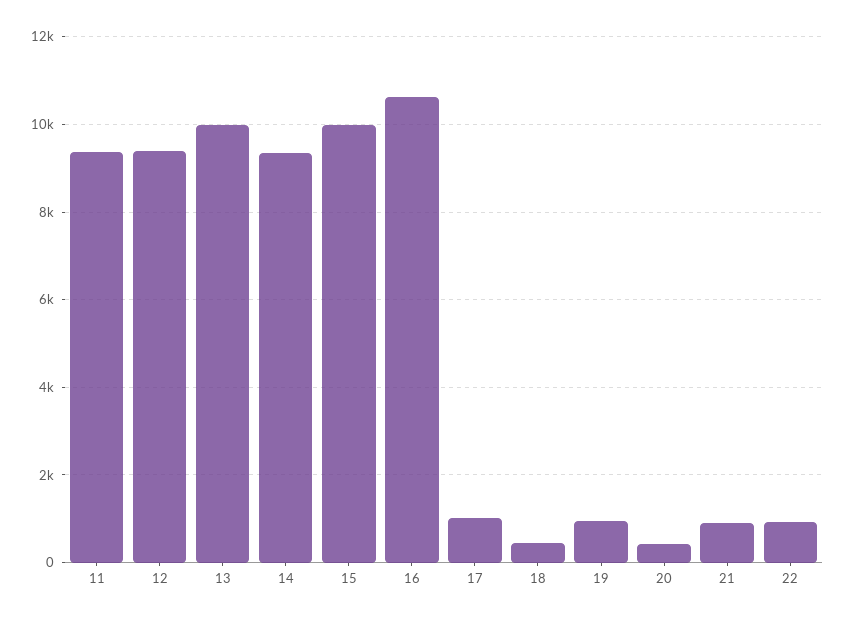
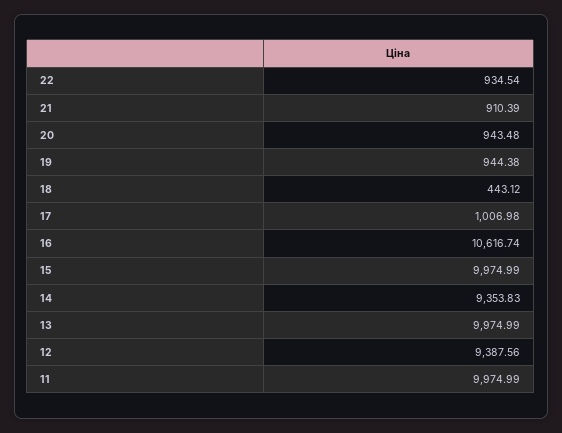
11: 9400 -> 9974.99
20: 400 -> 943.48

